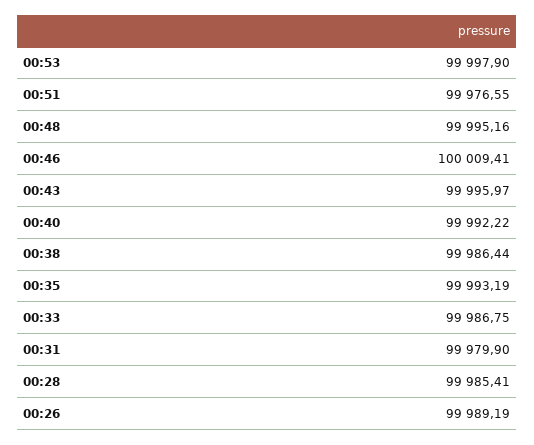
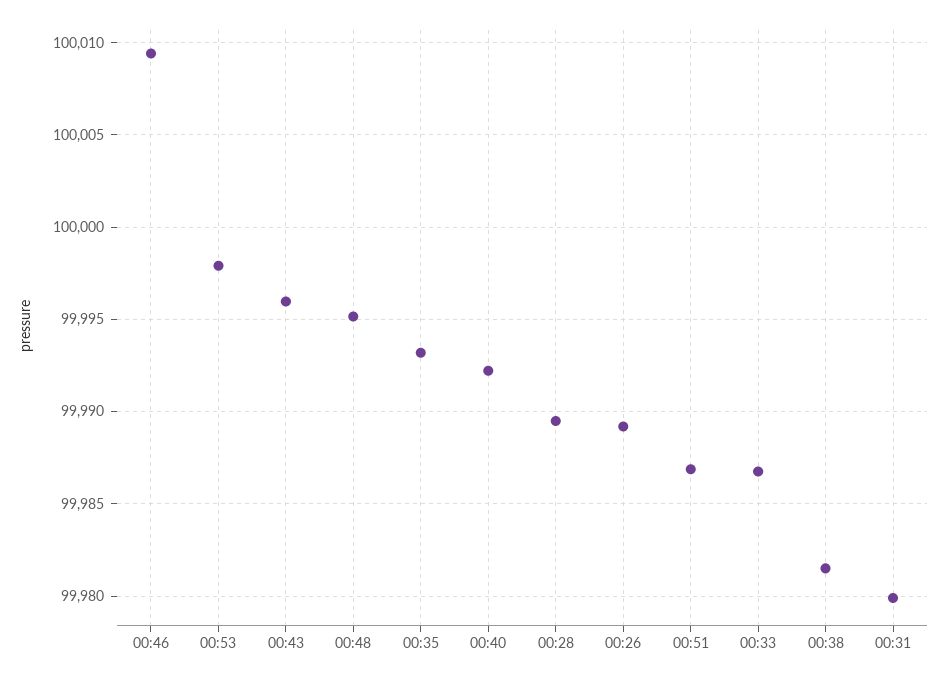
00:51: 99976.55 -> 99987
00:38: 99986.44 -> 99981.5
00:28: 99985.41 -> 99989.5

